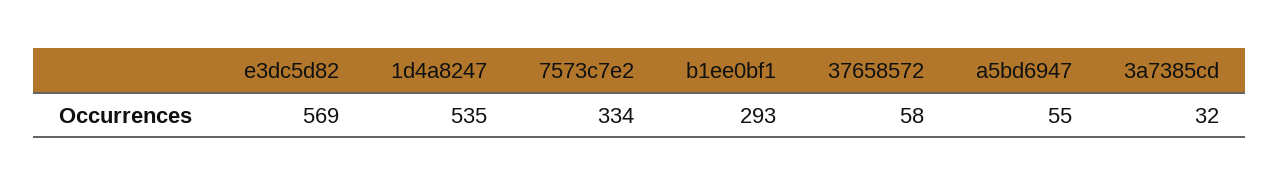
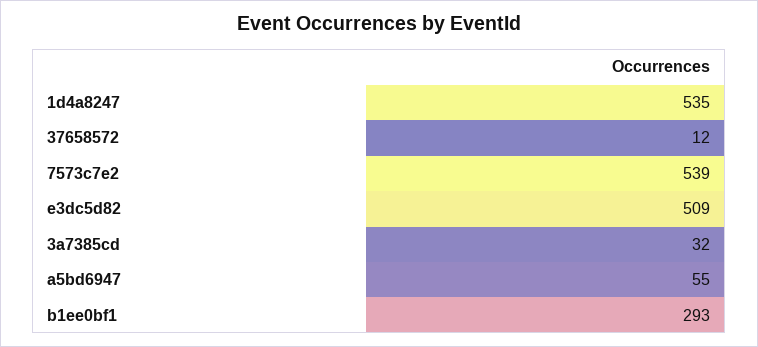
e3dc5d82: 569 -> 509
7573c7e2: 334 -> 539
37658572: 58 -> 12

